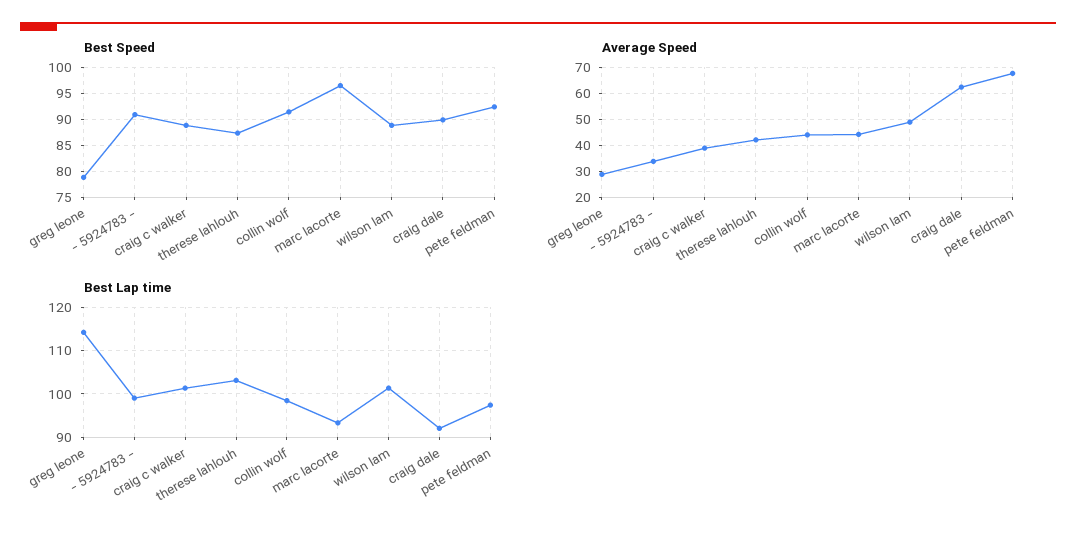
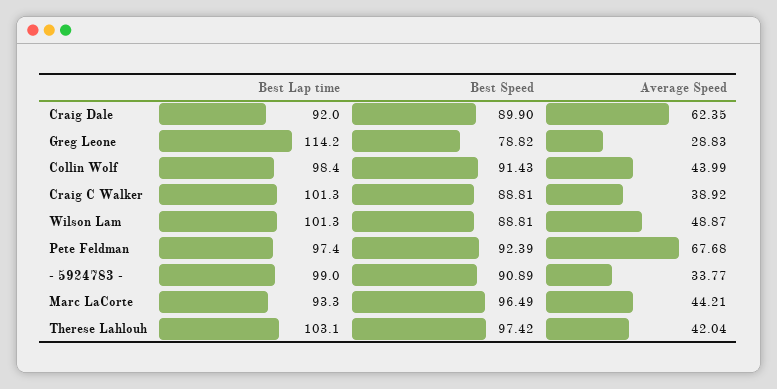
Best Speed, therese lahlouh: 87.5 -> 97.42

